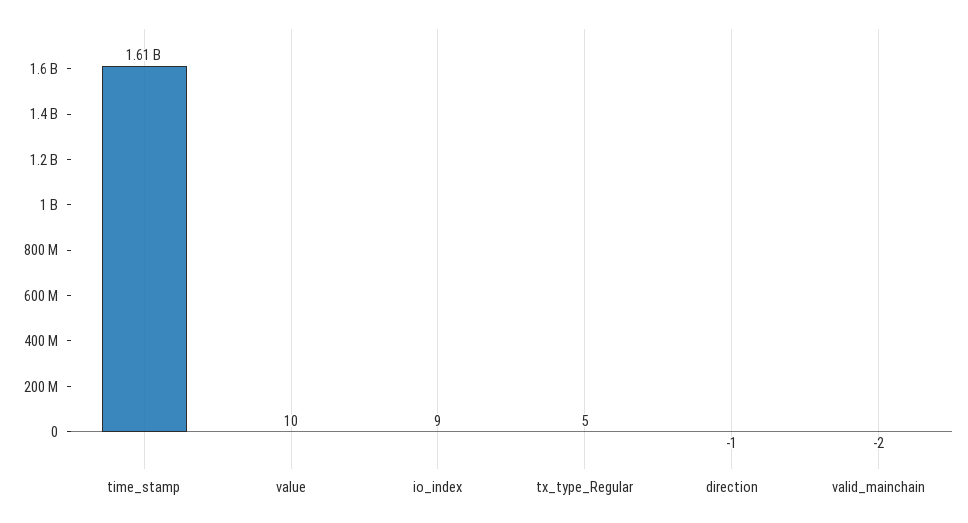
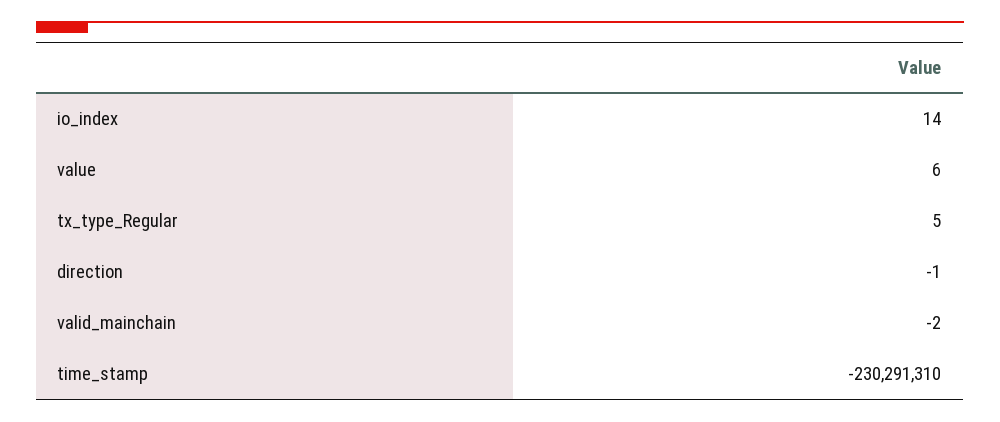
time_stamp: 1610000000 -> -230291310
value: 10 -> 6
io_index: 9 -> 14

